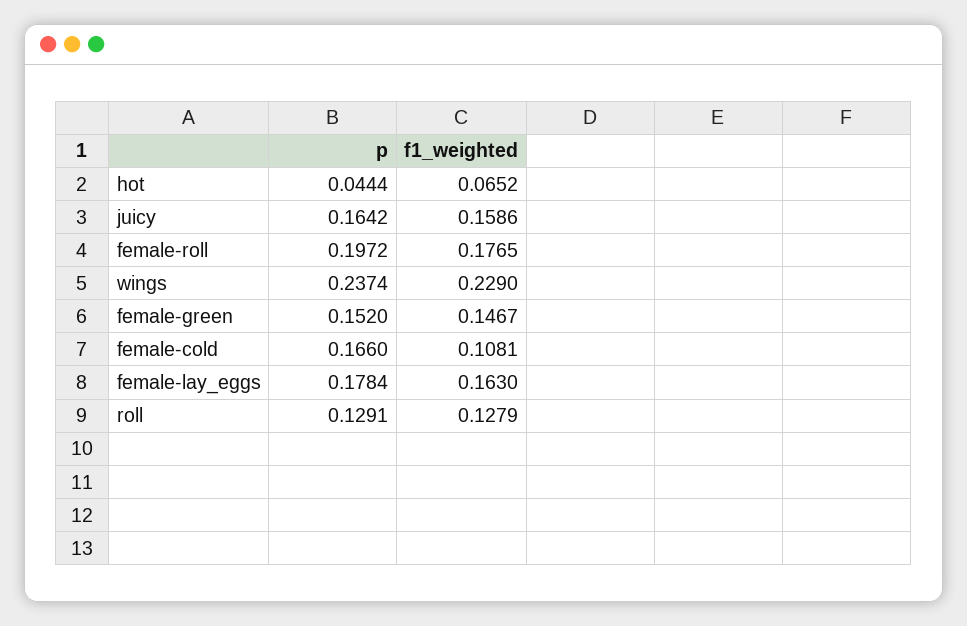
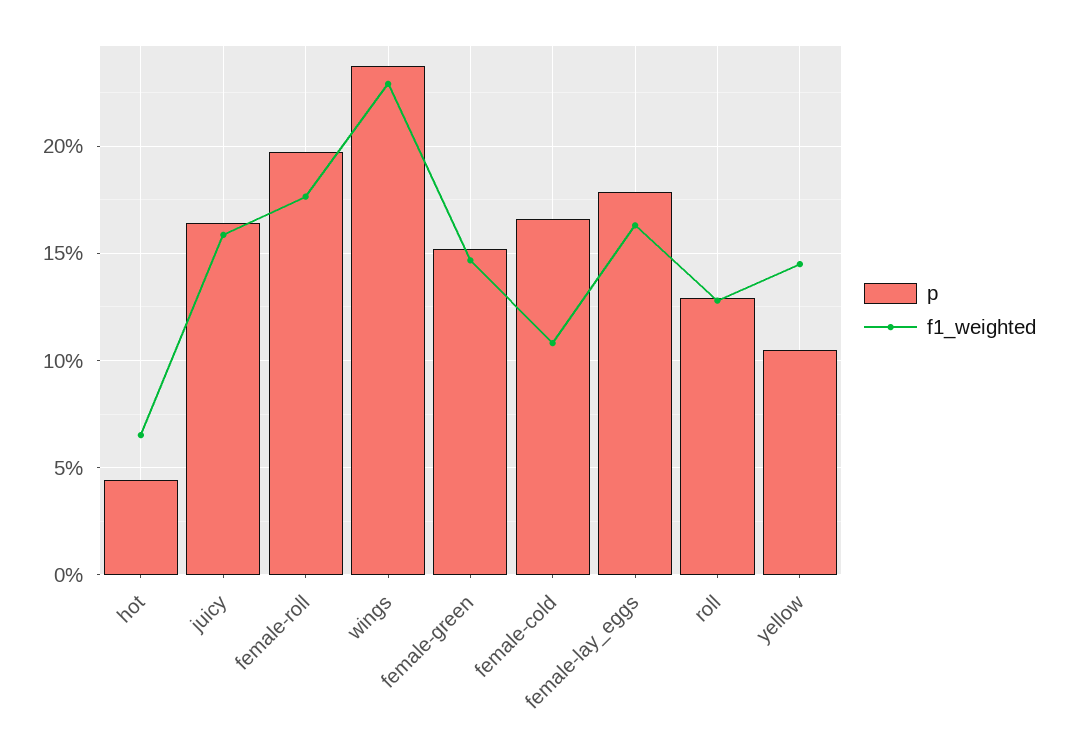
p, yellow: none -> 0.105
f1_weighted, yellow: none -> 0.145

